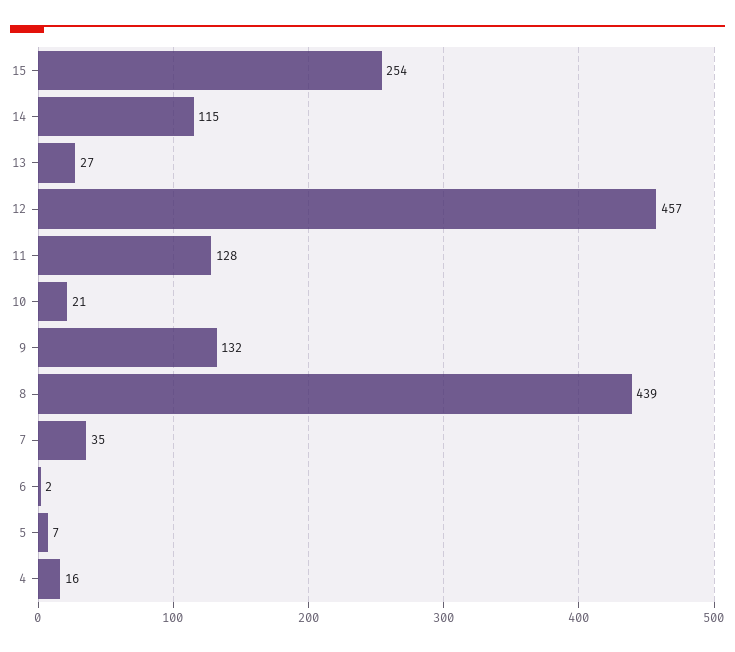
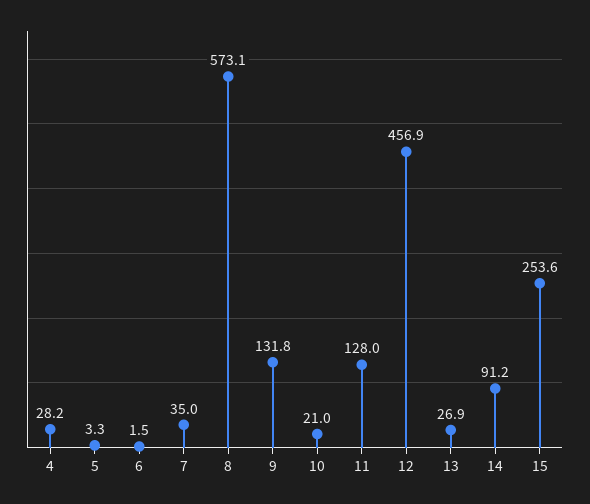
14: 115 -> 91.2
8: 439 -> 573.1
5: 7 -> 3.3
4: 16 -> 28.2

